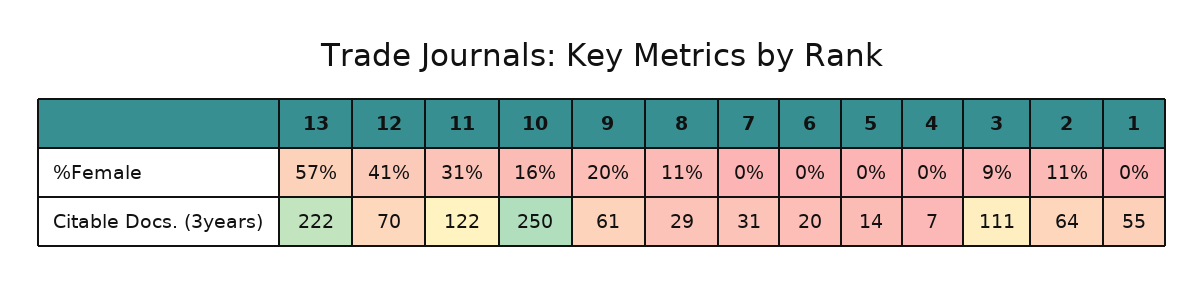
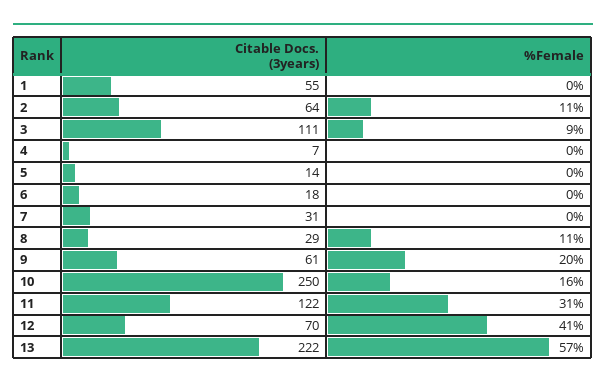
6, Citable Docs. (3years): 20 -> 18

